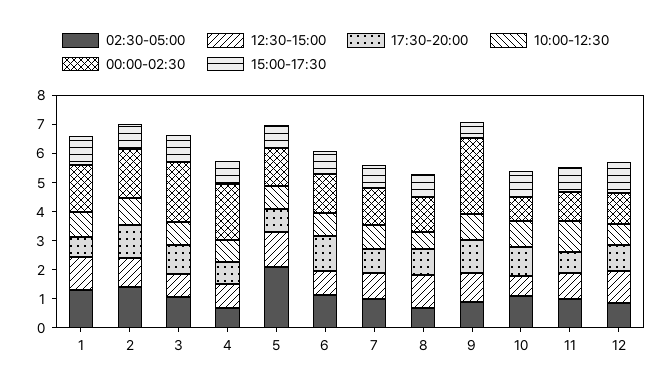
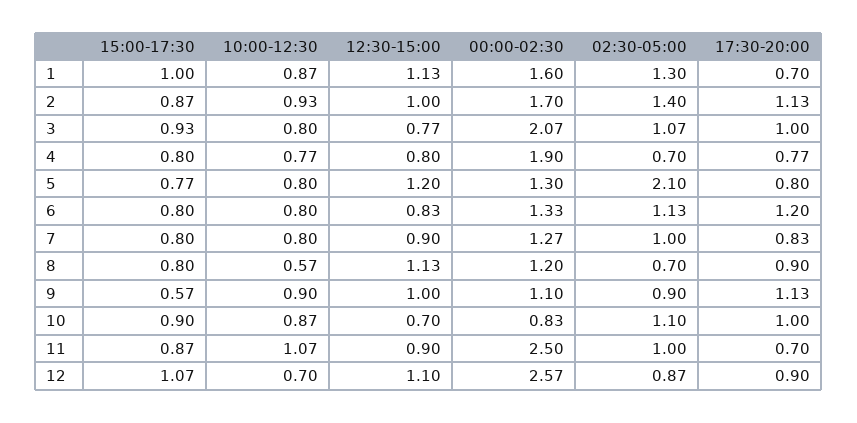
00:00-02:30, 9: 2.5 -> 1.1
00:00-02:30, 11: 1 -> 2.5
00:00-02:30, 12: 1 -> 2.57

